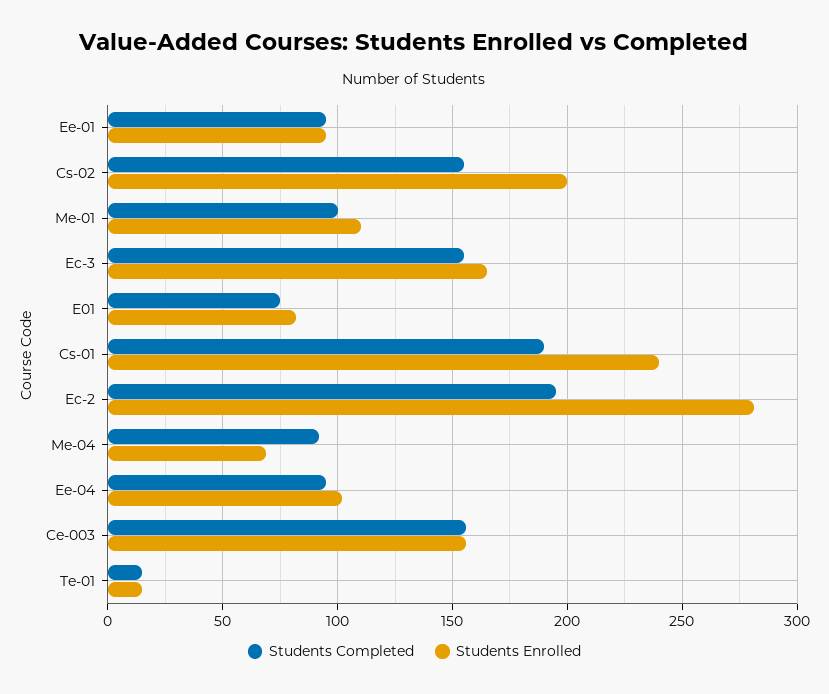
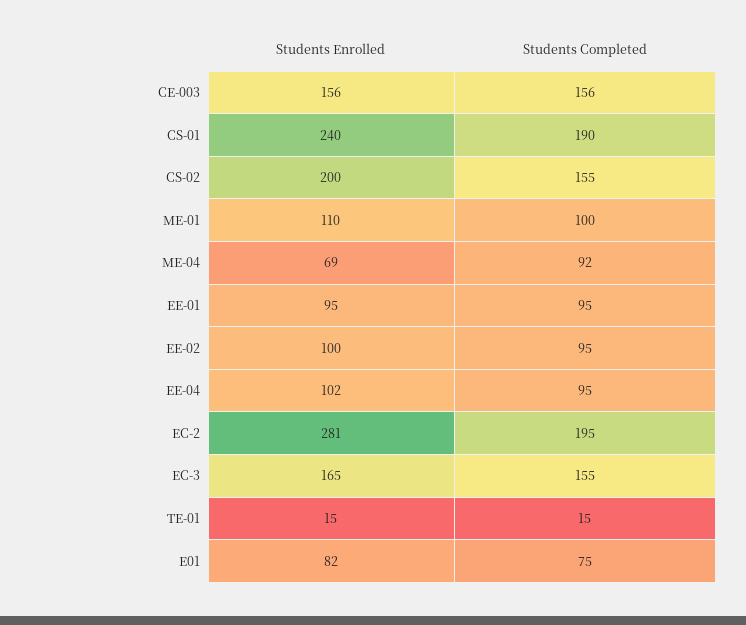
Students Enrolled, EE-02: none -> 100
Students Completed, EE-02: none -> 95

